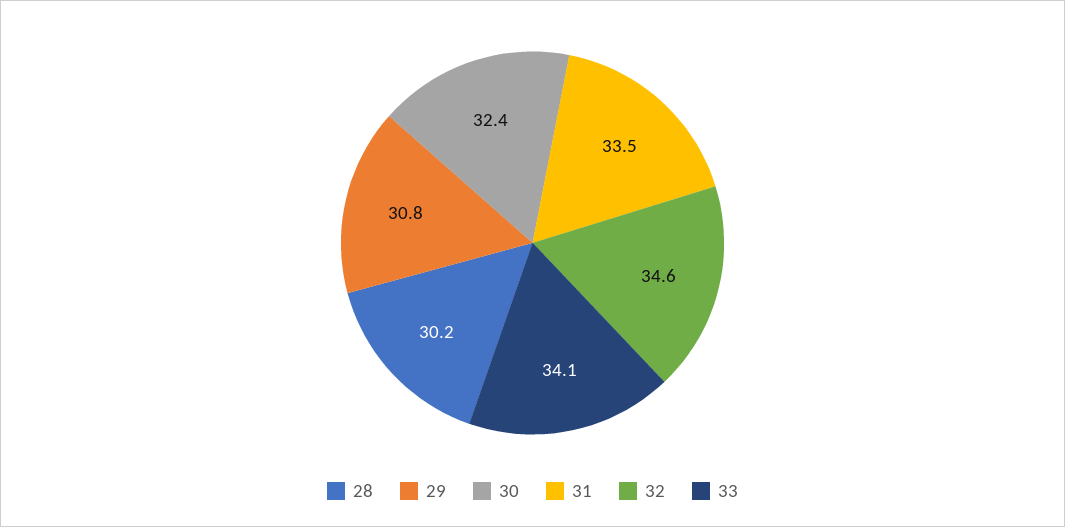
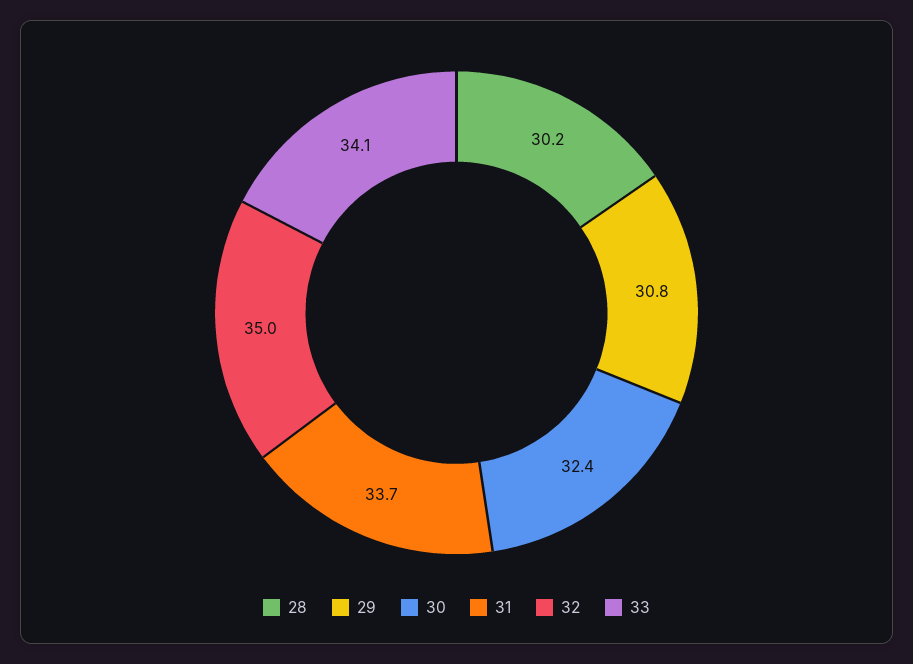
31: 33.5 -> 33.7
32: 34.6 -> 35

